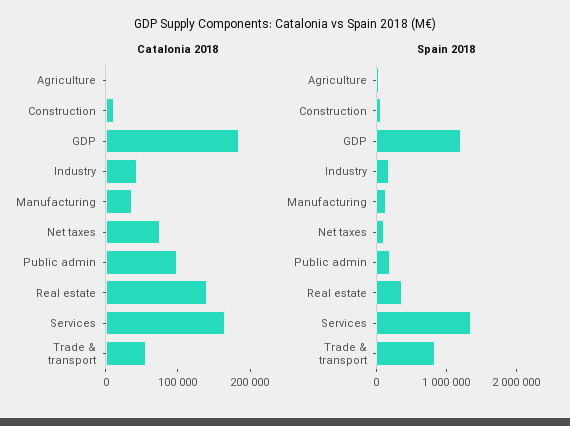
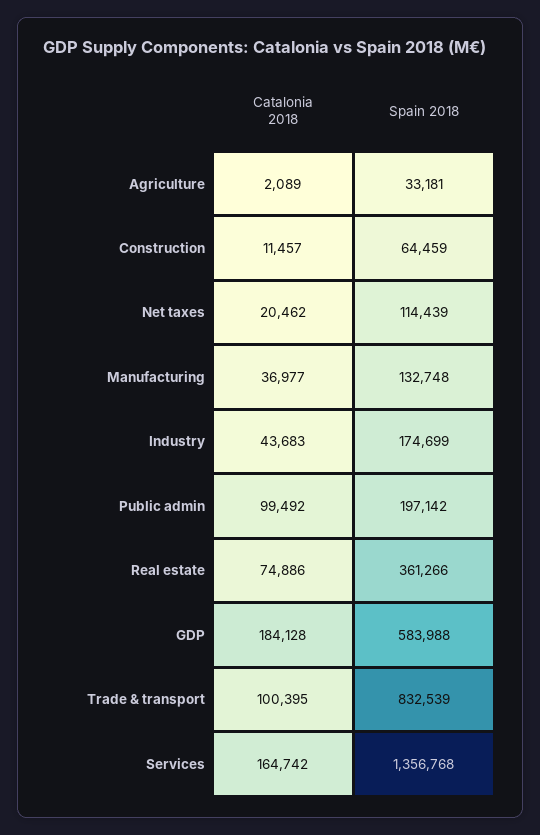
Catalonia 2018, Net taxes: 80000 -> 20462
Catalonia 2018, Real estate: 140000 -> 74886
Catalonia 2018, Trade & transport: 60000 -> 100395
Spain 2018, GDP: 1200000 -> 583988

